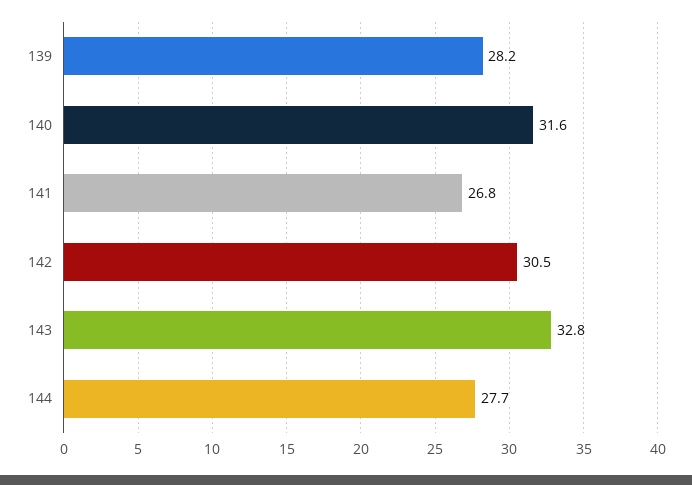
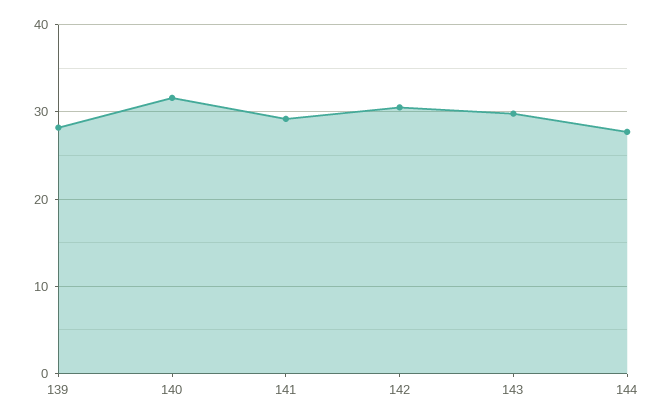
141: 26.8 -> 29
143: 32.8 -> 30

